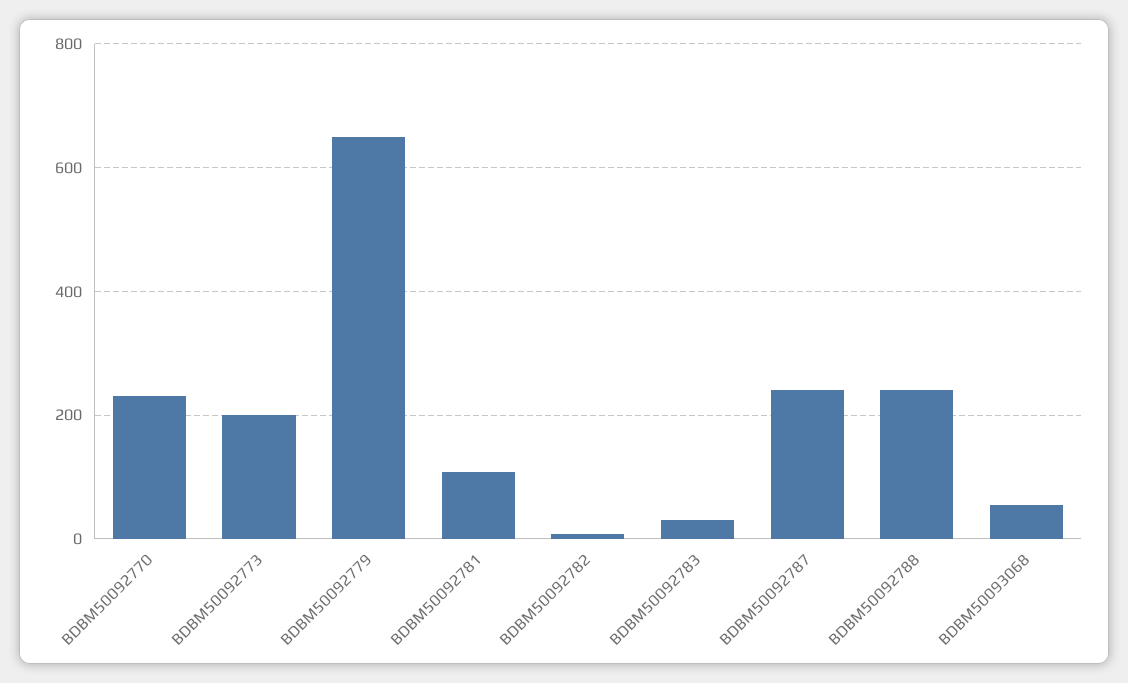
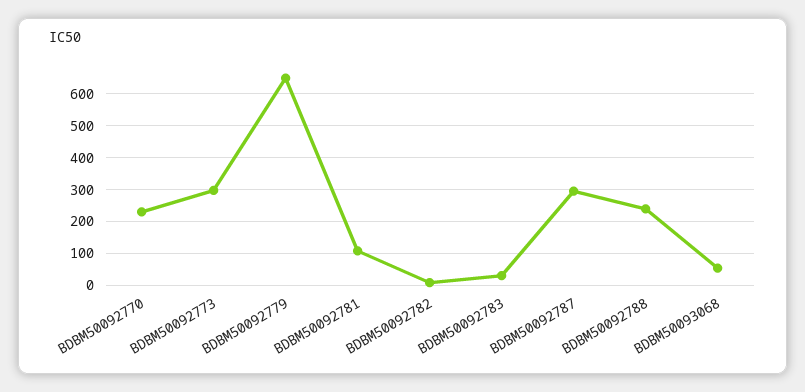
BDBM50092773: 200 -> 300
BDBM50092787: 240 -> 300

